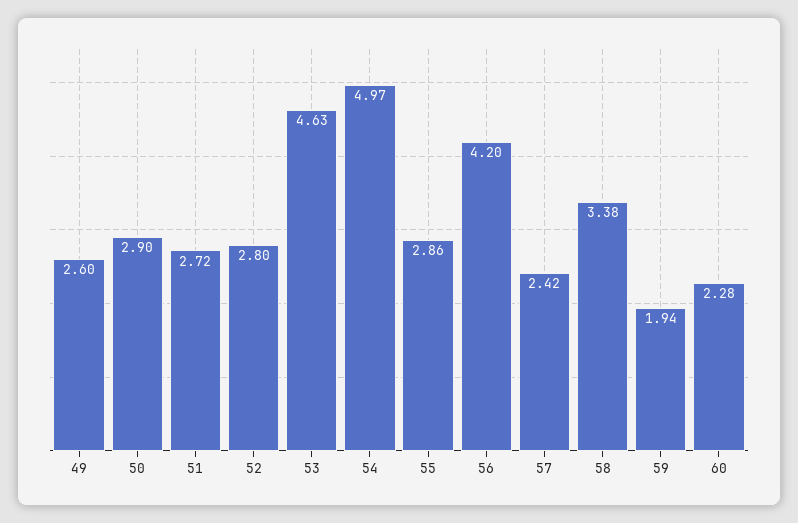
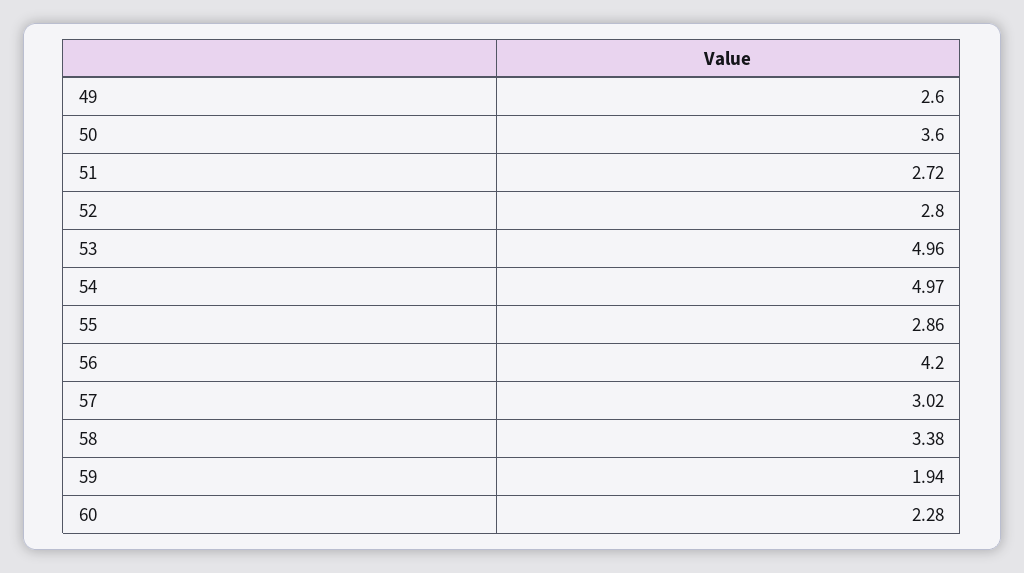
50: 2.9 -> 3.6
53: 4.63 -> 4.96
57: 2.42 -> 3.02

